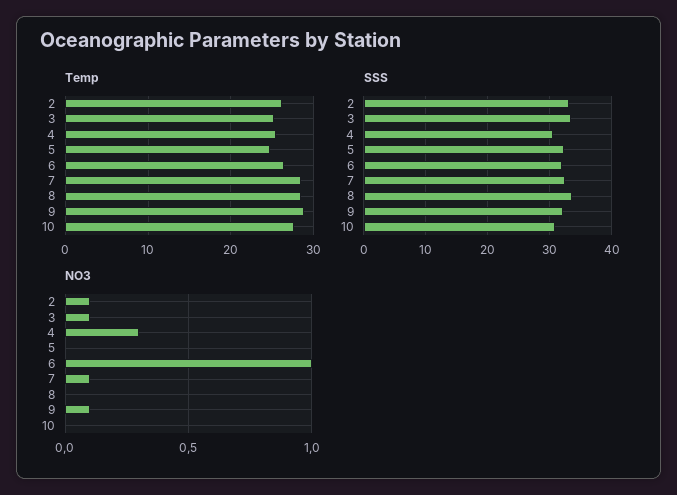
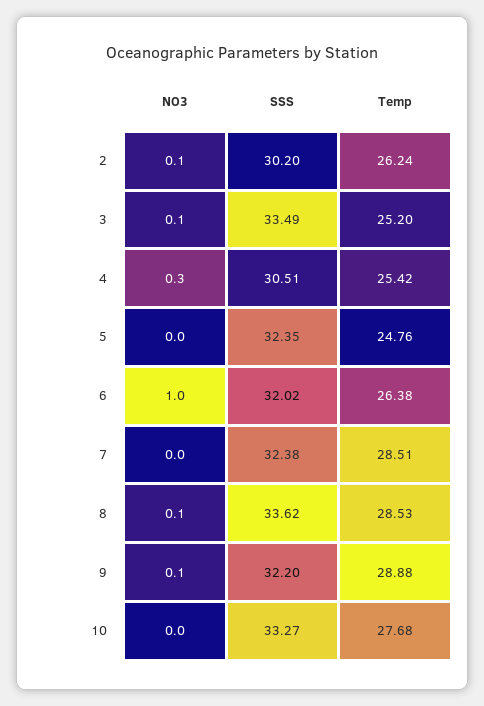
SSS, 2: 33 -> 30.2
SSS, 10: 31 -> 33.27
NO3, 7: 0.1 -> 0
NO3, 8: 0 -> 0.1

